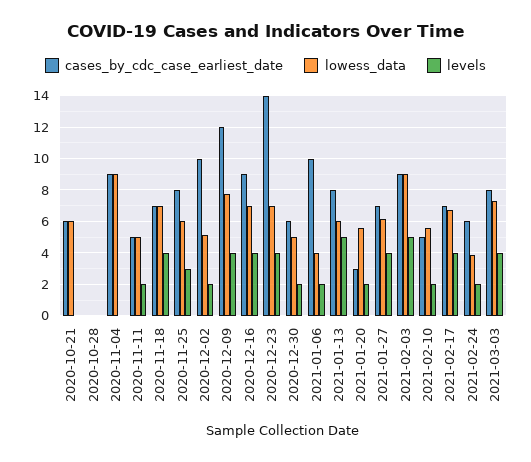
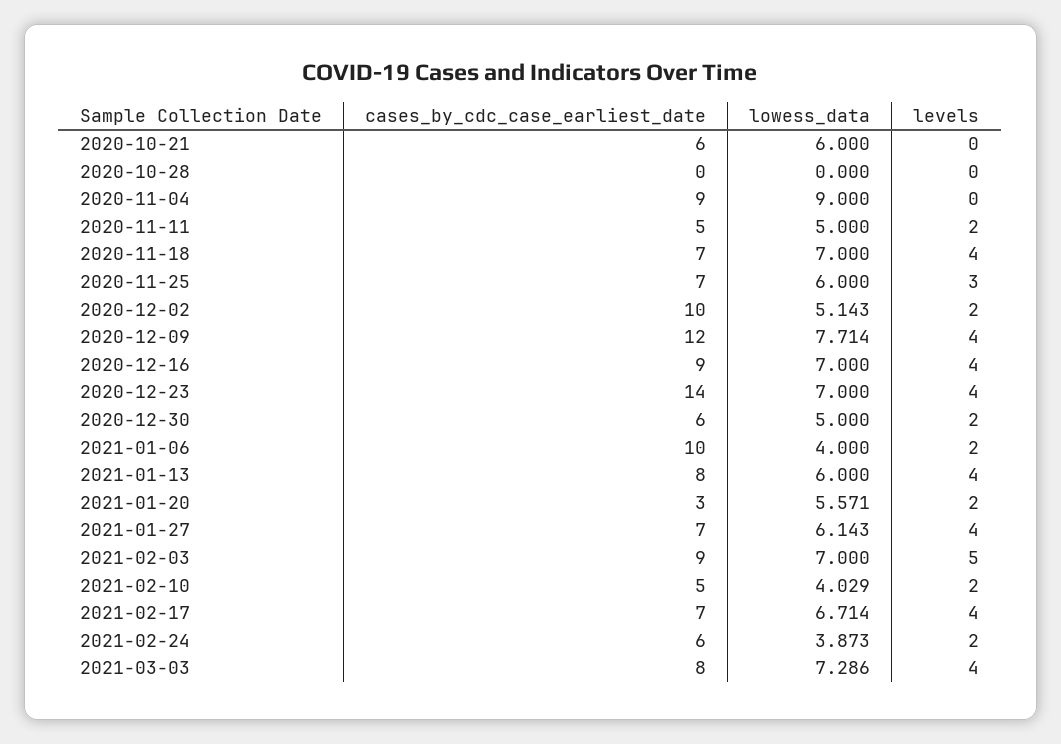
cases_by_cdc_case_earliest_date, 2020-11-25: 8 -> 7
levels, 2021-01-13: 5 -> 4
lowess_data, 2021-02-03: 9 -> 7
lowess_data, 2021-02-10: 5.5 -> 4.029

